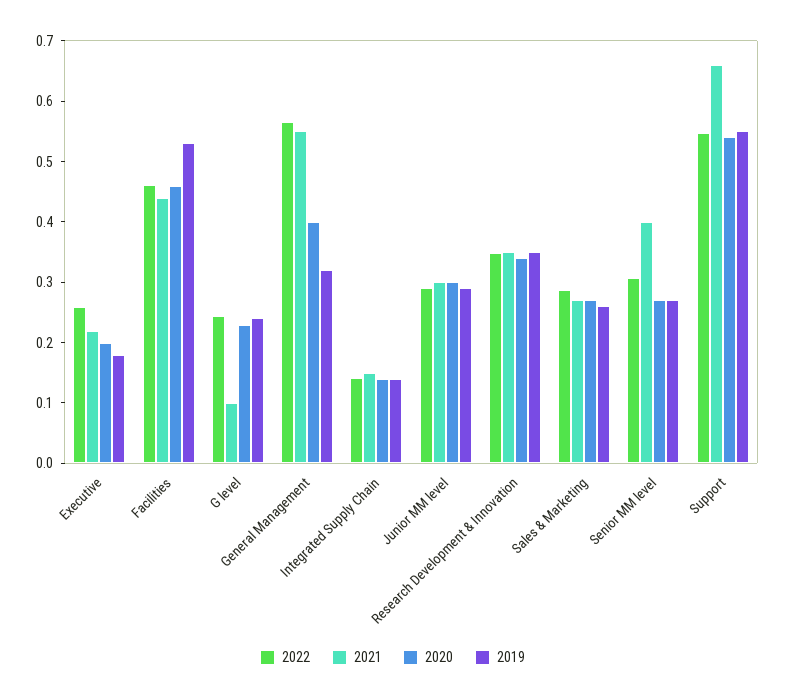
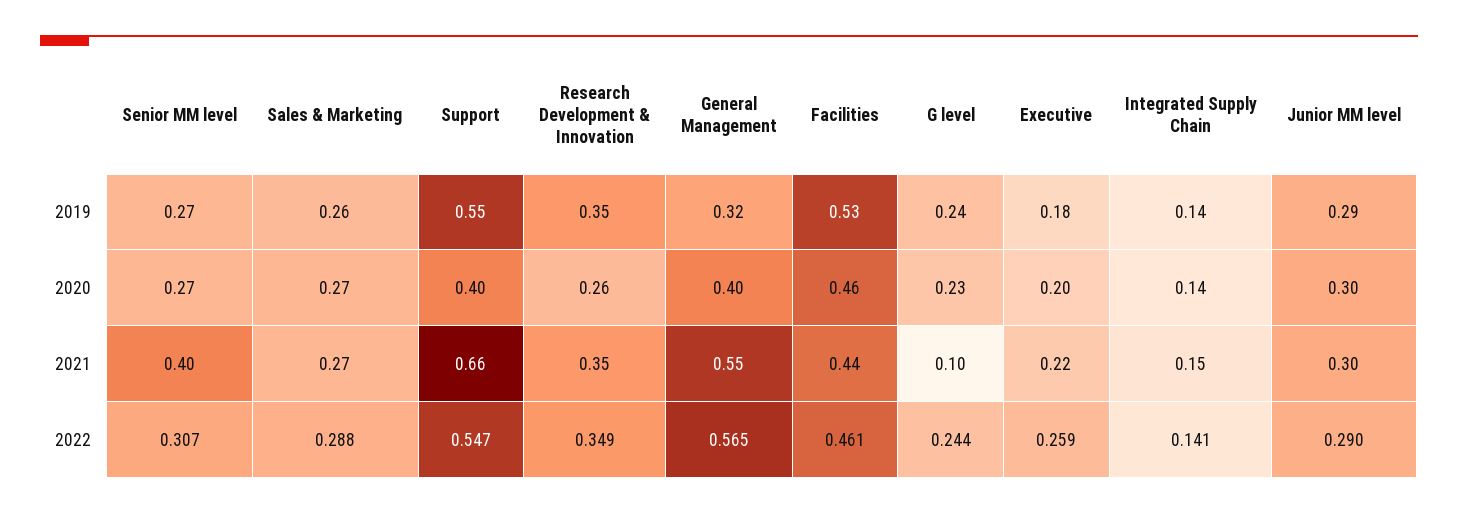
2020, Research Development & Innovation: 0.34 -> 0.26
2020, Support: 0.54 -> 0.4

